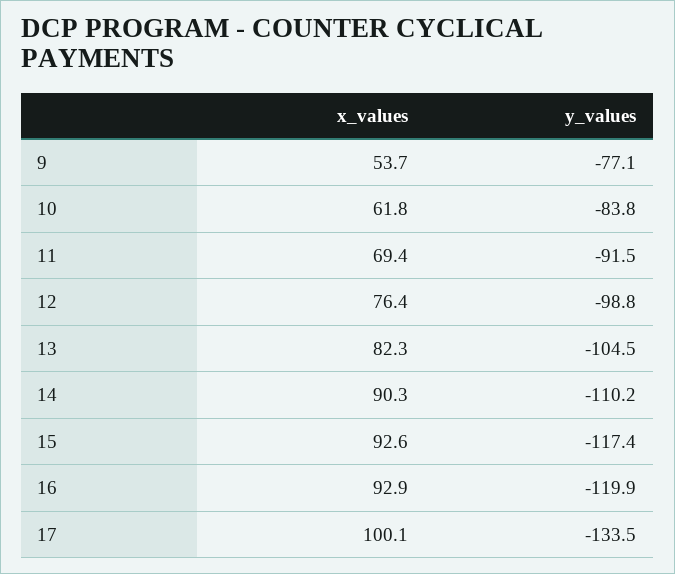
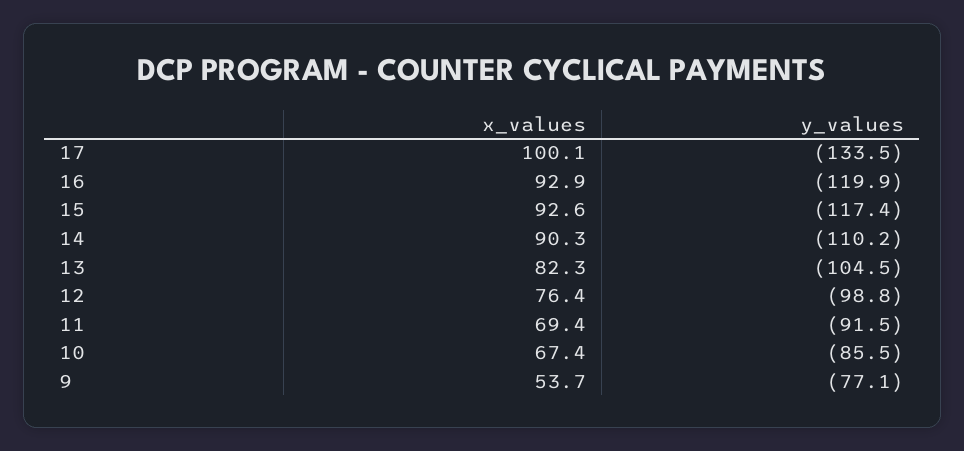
x_values, 10: 61.8 -> 67.4
y_values, 10: -83.8 -> -85.5

